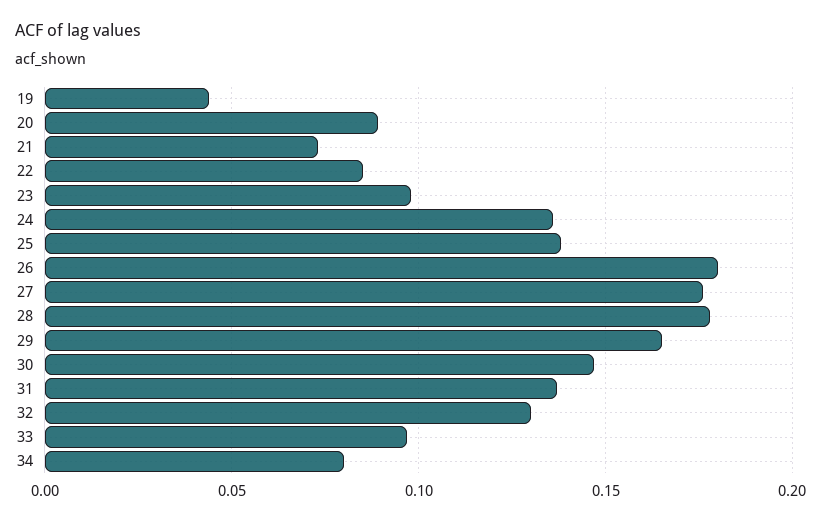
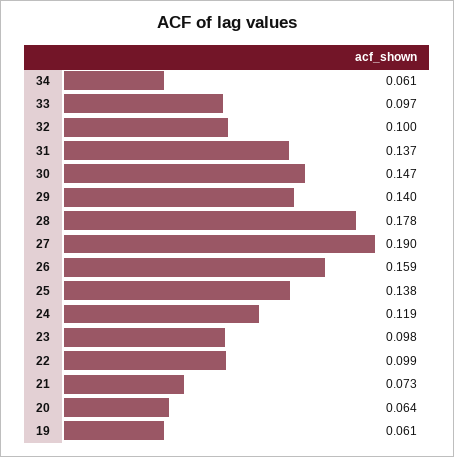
19: 0.045 -> 0.061
20: 0.09 -> 0.064
22: 0.085 -> 0.099
24: 0.135 -> 0.119
26: 0.18 -> 0.159
27: 0.175 -> 0.19
29: 0.165 -> 0.14
32: 0.13 -> 0.1
34: 0.08 -> 0.061

